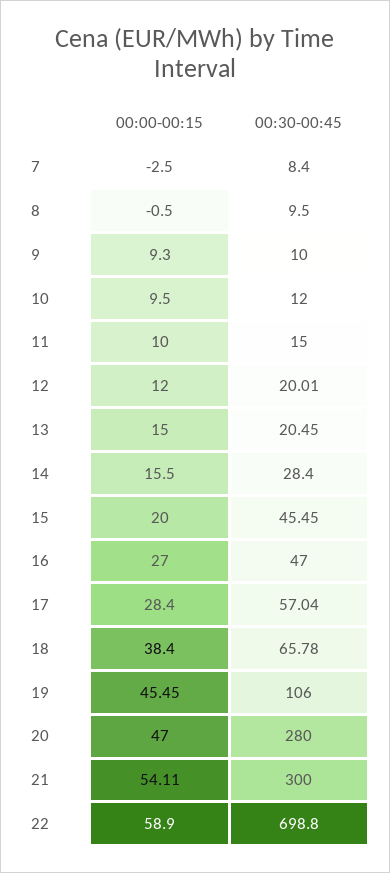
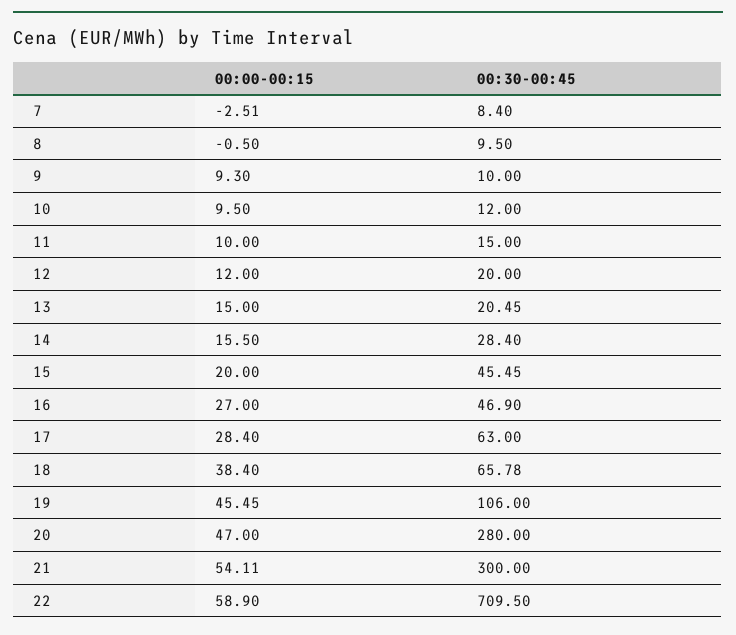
00:00-00:15, 7: -2.5 -> -2.51
00:30-00:45, 12: 20.01 -> 20
00:30-00:45, 16: 47 -> 46.9
00:30-00:45, 17: 57.04 -> 63
00:30-00:45, 22: 698.8 -> 709.5

